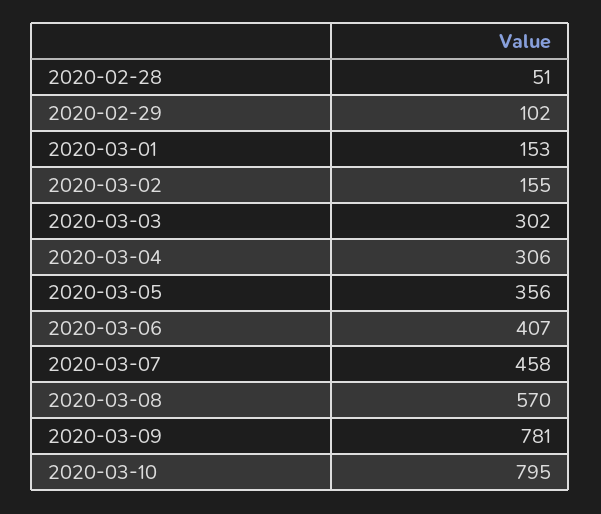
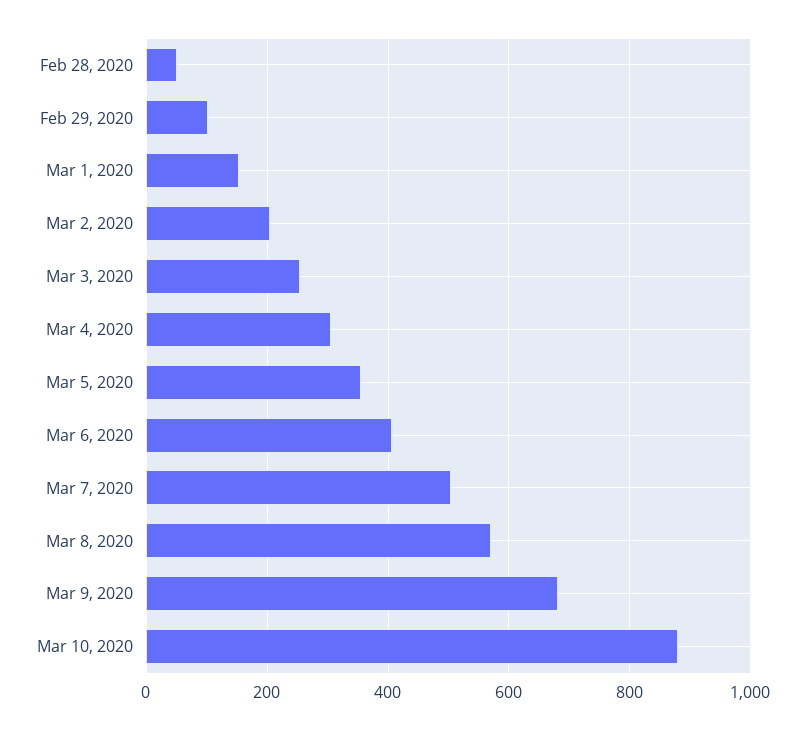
2020-03-02: 155 -> 200
2020-03-03: 302 -> 260
2020-03-07: 458 -> 500
2020-03-09: 781 -> 680
2020-03-10: 795 -> 880

